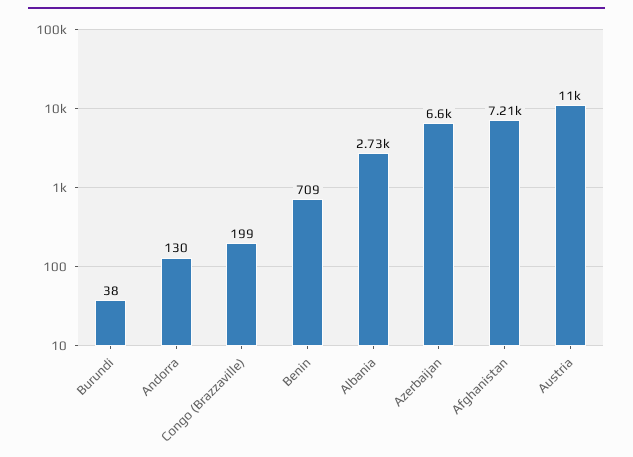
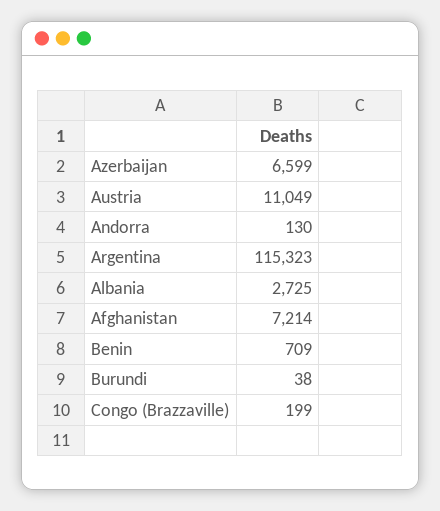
Argentina: none -> 115323

